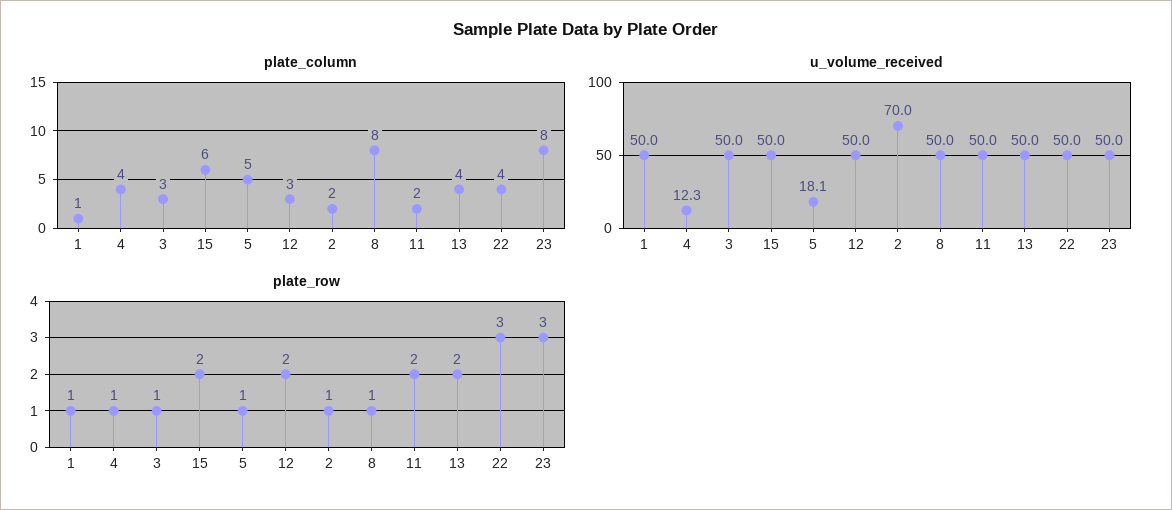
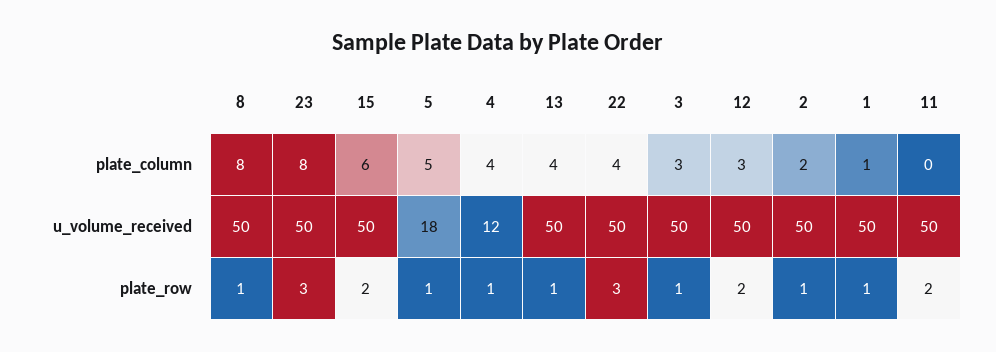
plate_column, 11: 2 -> 0
u_volume_received, 2: 70 -> 50
plate_row, 13: 2 -> 1

